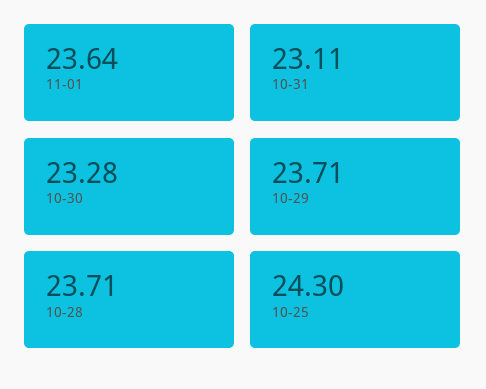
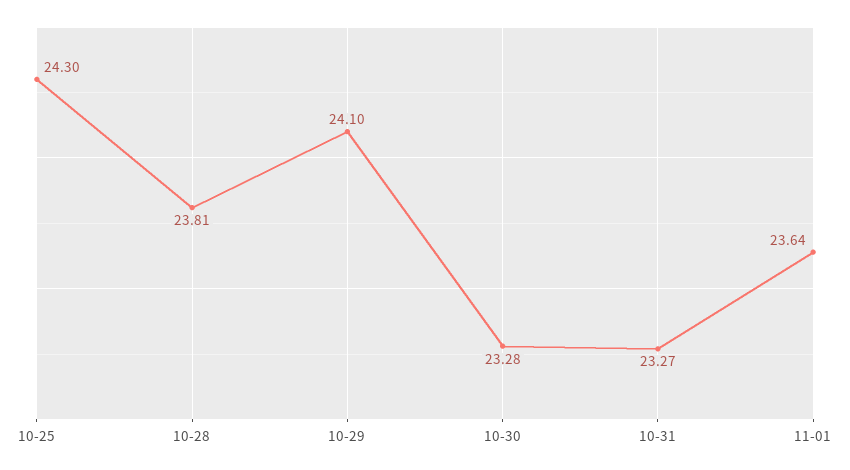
10-31: 23.11 -> 23.27
10-29: 23.71 -> 24.1
10-28: 23.71 -> 23.81

